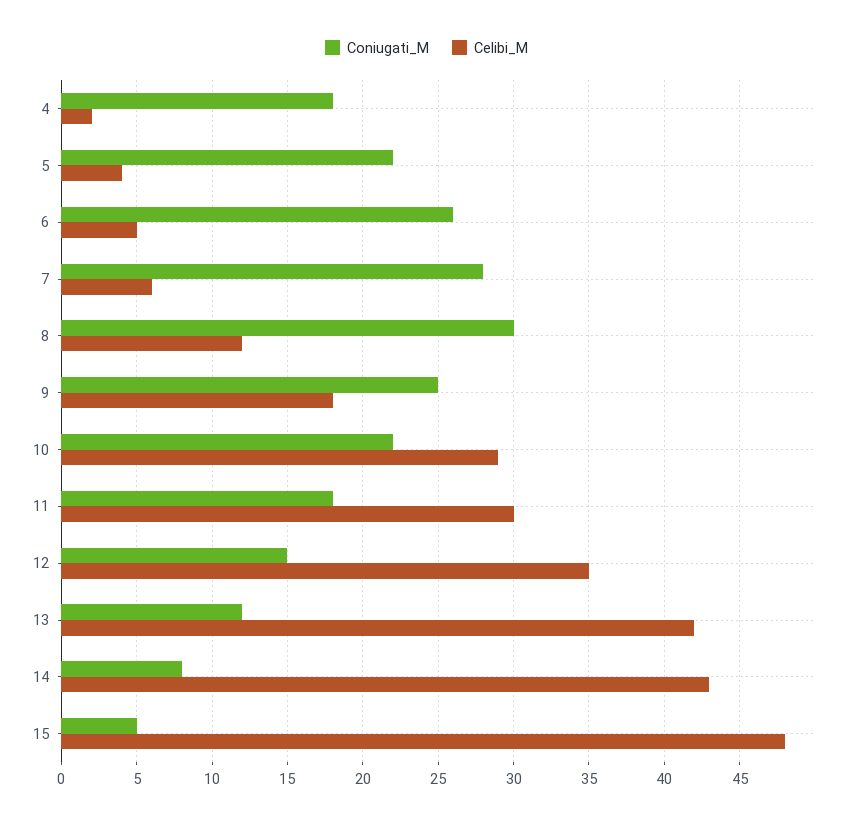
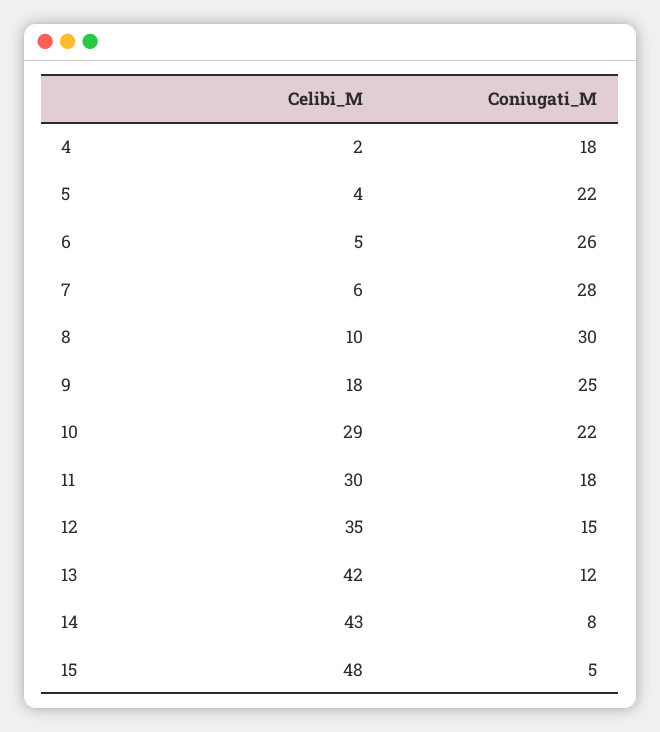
Celibi_M, 8: 12 -> 10

